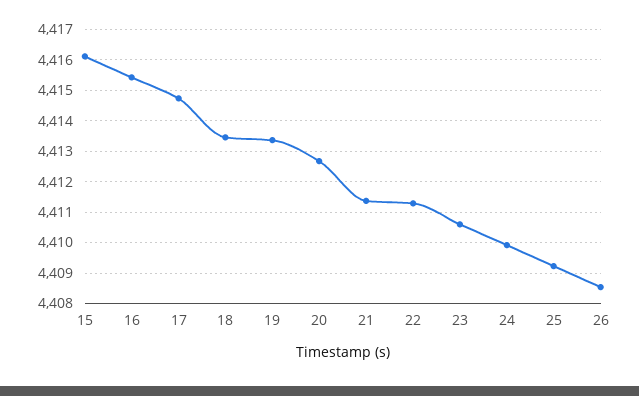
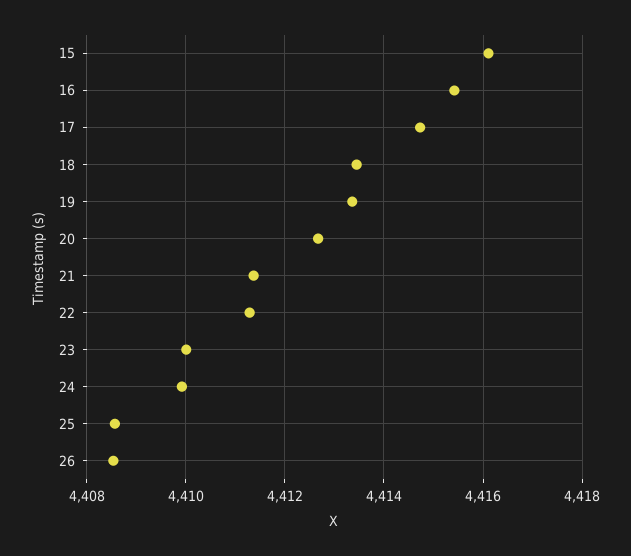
23: 4410.6 -> 4410
25: 4409.2 -> 4408.6

